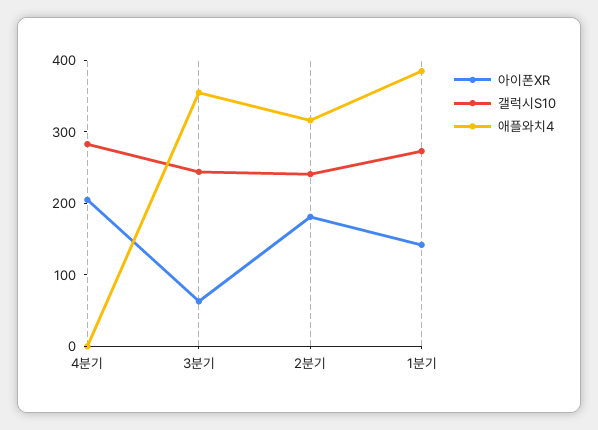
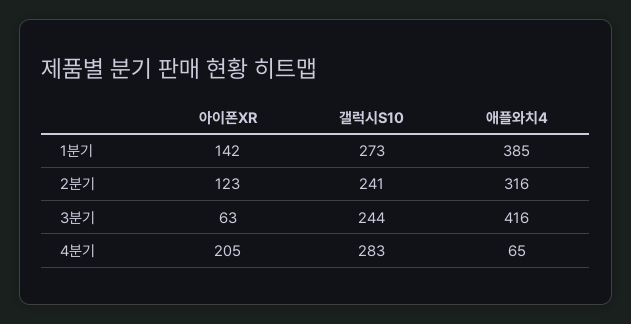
애플와치4, 4분기: 0 -> 65
애플와치4, 3분기: 360 -> 416
아이폰XR, 2분기: 180 -> 123

